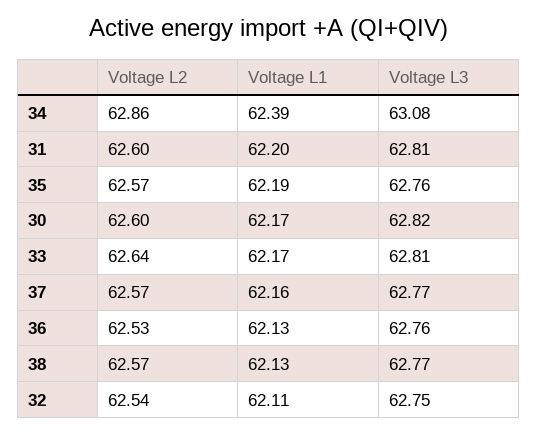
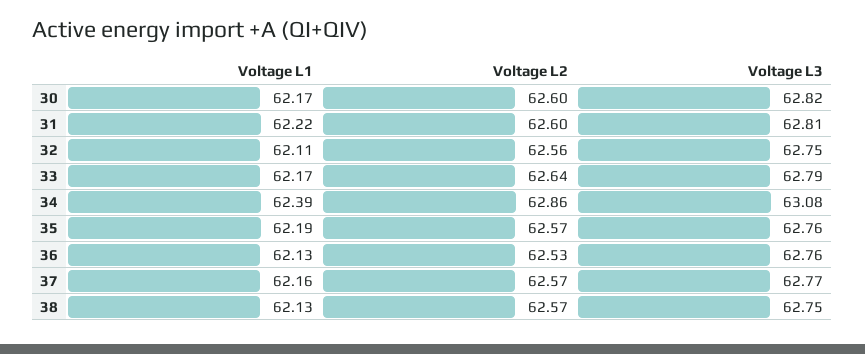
Voltage L1, 31: 62.2 -> 62.22
Voltage L3, 33: 62.81 -> 62.79
Voltage L3, 38: 62.77 -> 62.75
Voltage L2, 32: 62.54 -> 62.56

